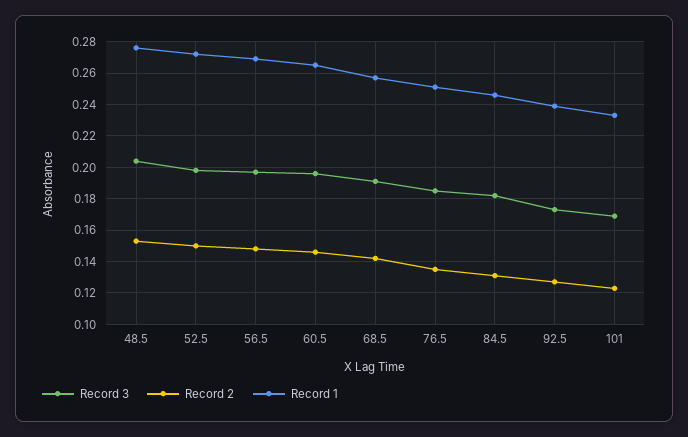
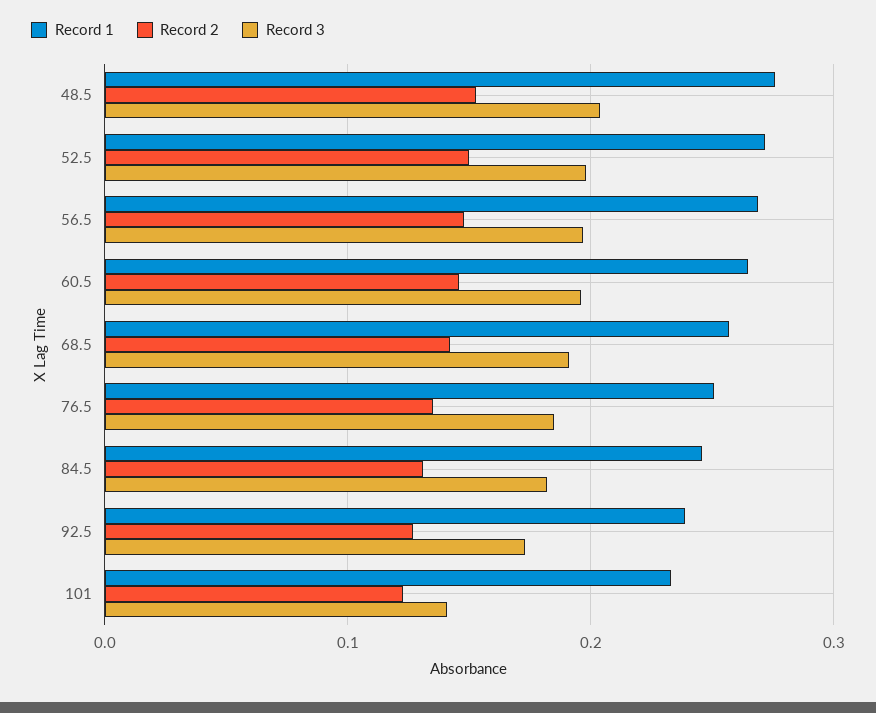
Record 3, 101: 0.17 -> 0.14

